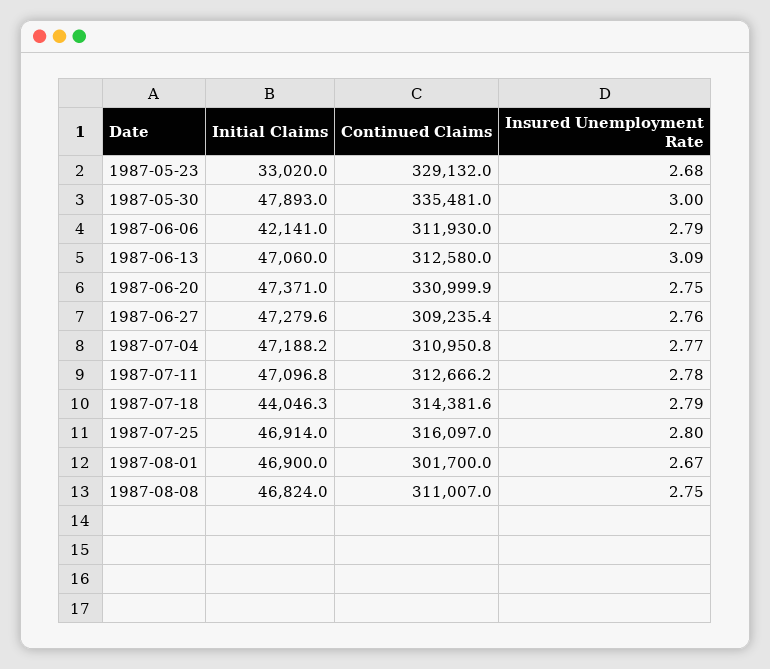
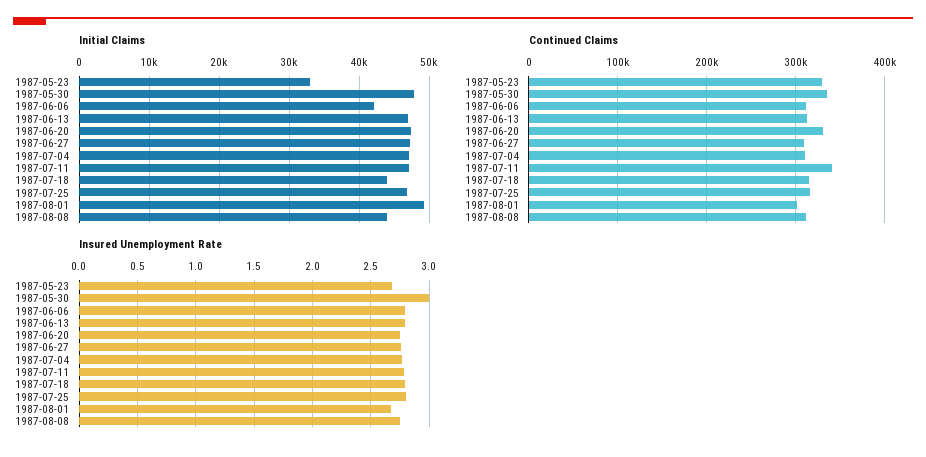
Insured Unemployment Rate, 1987-06-13: 3.09 -> 2.8
Continued Claims, 1987-07-11: 312666.2 -> 340000
Initial Claims, 1987-08-01: 46900 -> 49000
Initial Claims, 1987-08-08: 46824 -> 44000

